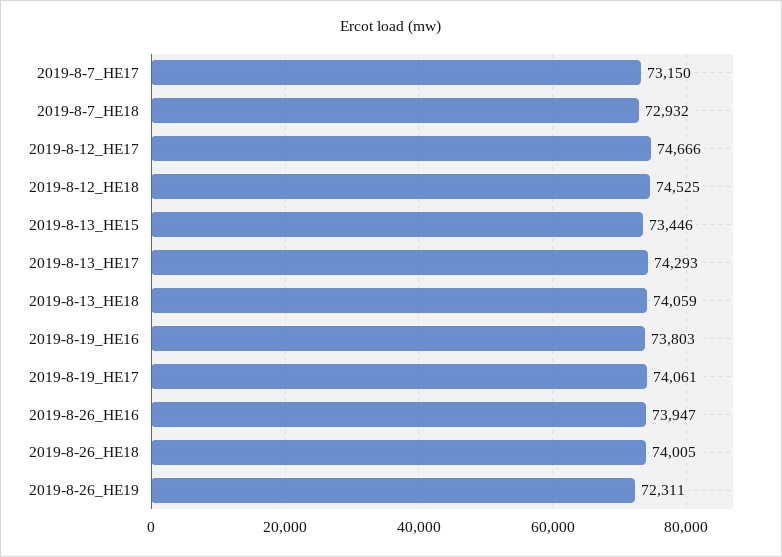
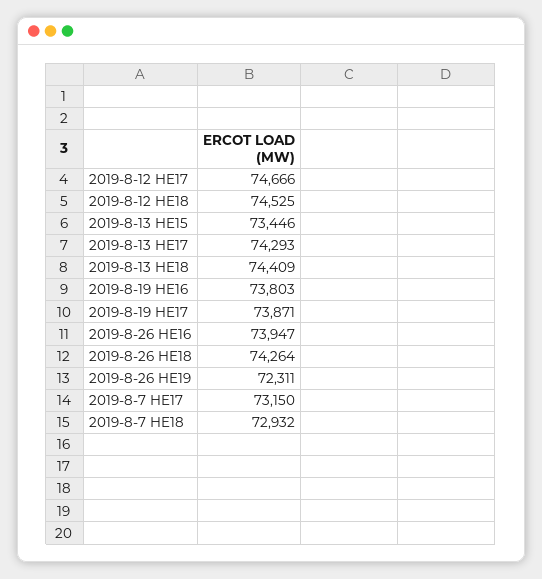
2019-8-13_HE18: 74059 -> 74409
2019-8-19_HE17: 74061 -> 73871
2019-8-26_HE18: 74005 -> 74264

